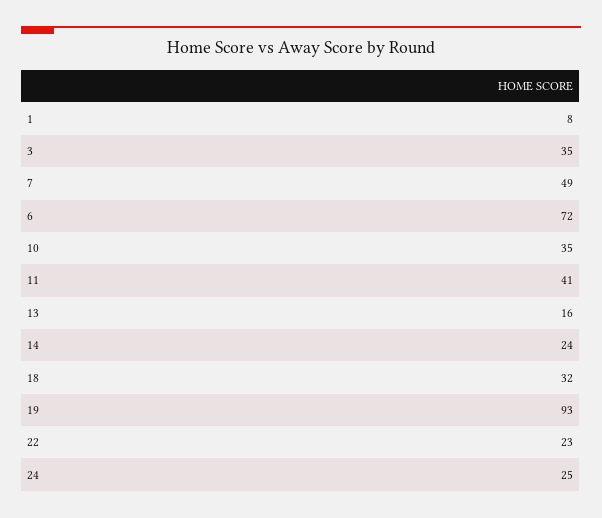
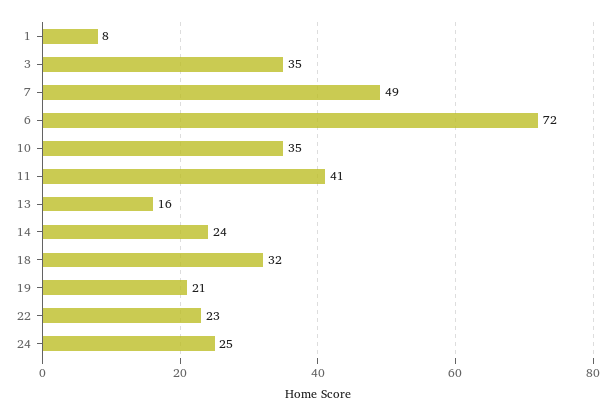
19: 93 -> 21

